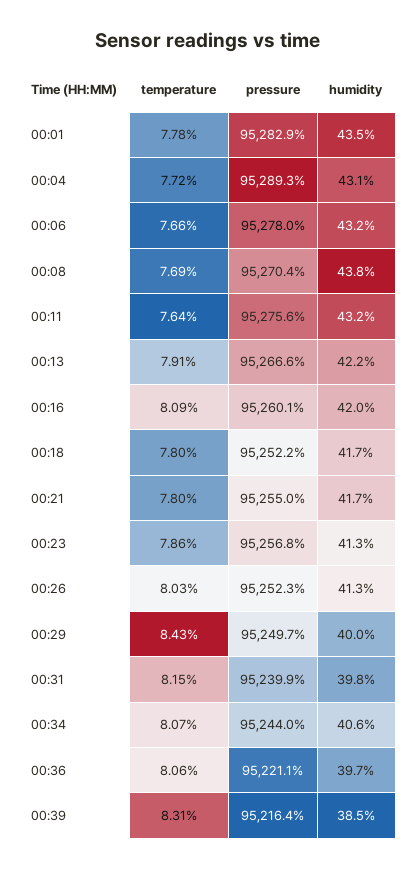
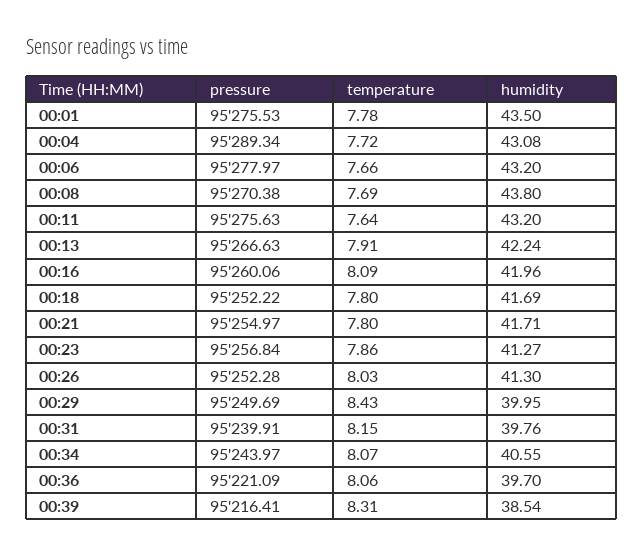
pressure, 00:01: 95282.9 -> 95275.53

